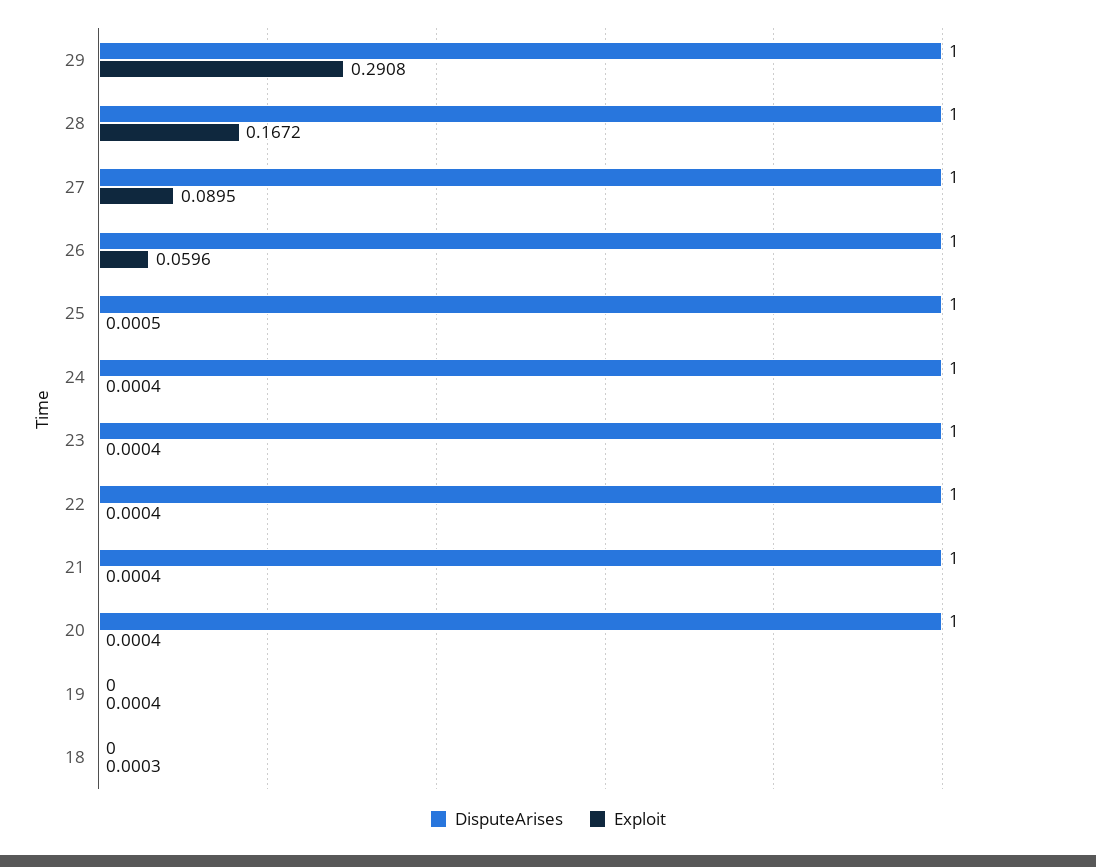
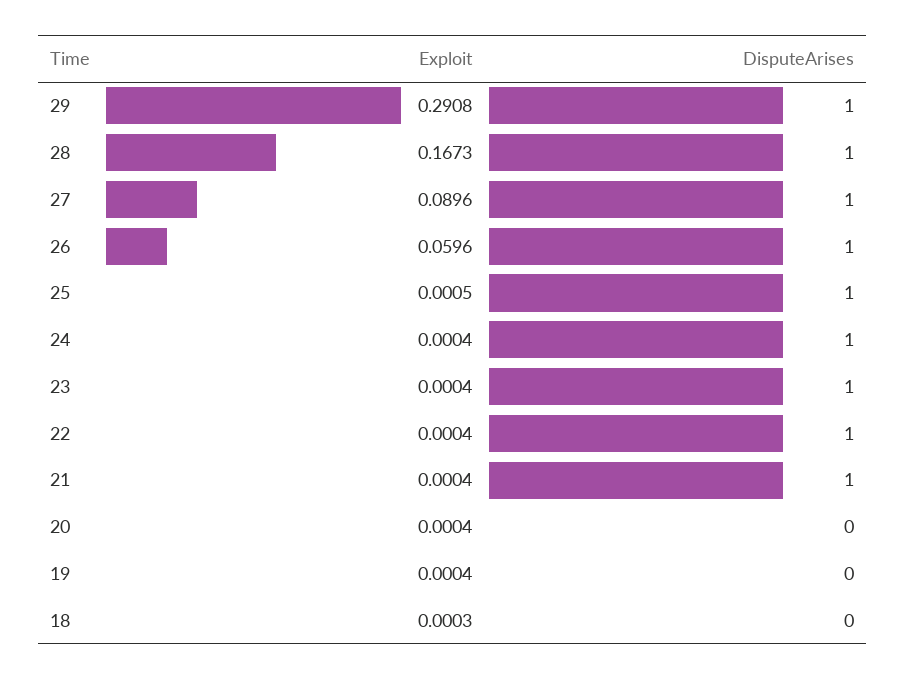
Exploit, 28: 0.1672 -> 0.1673
Exploit, 27: 0.0895 -> 0.0896
DisputeArises, 20: 1 -> 0

